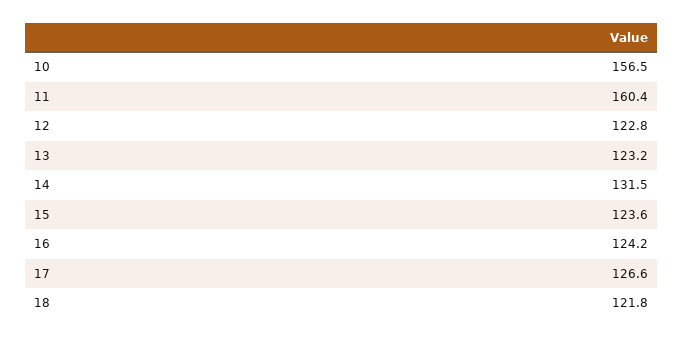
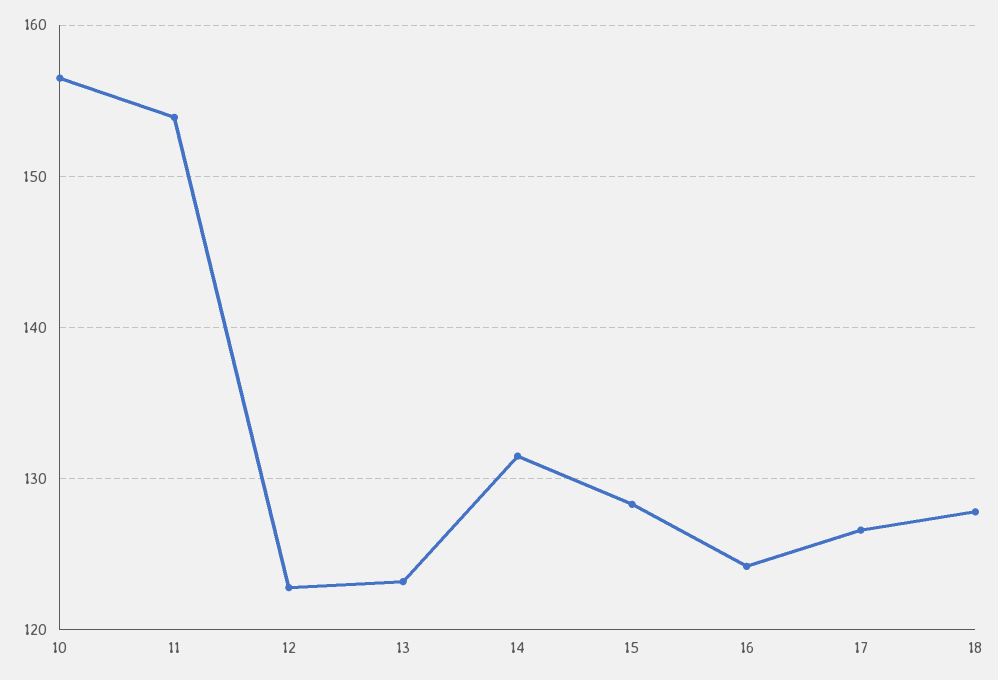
11: 160.4 -> 154
15: 123.6 -> 128
18: 121.8 -> 128

